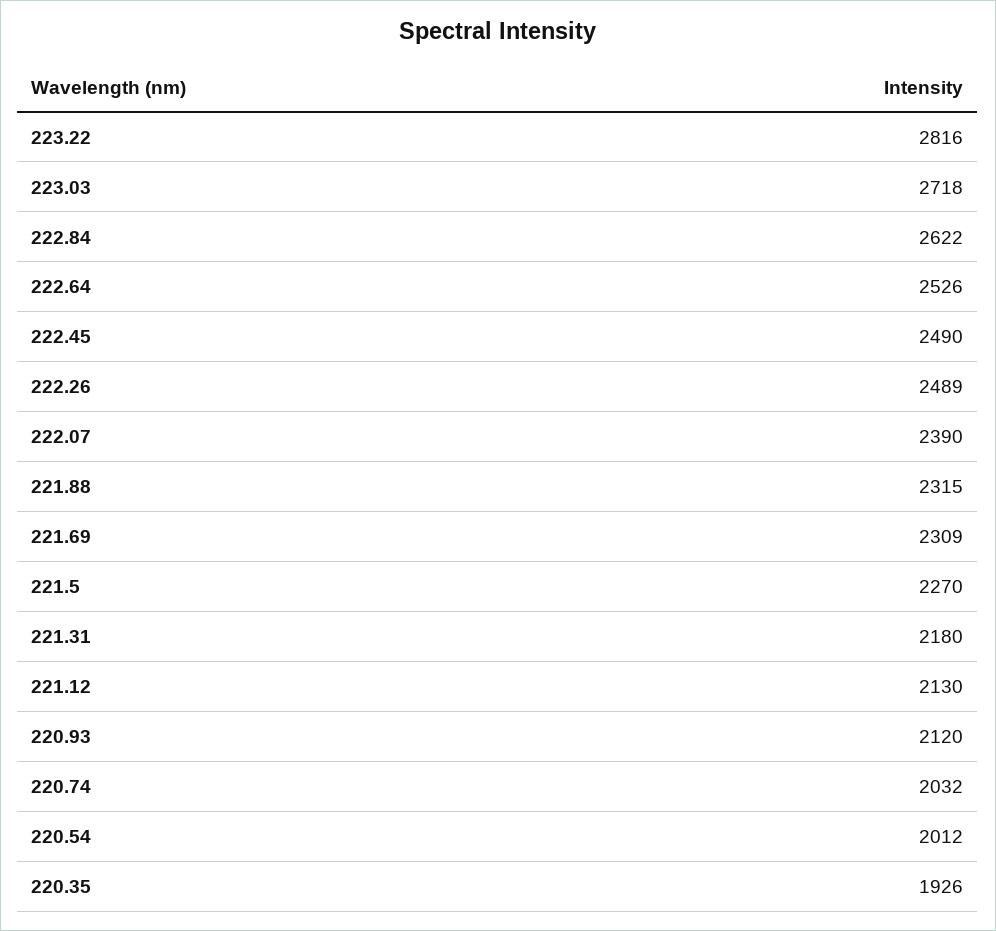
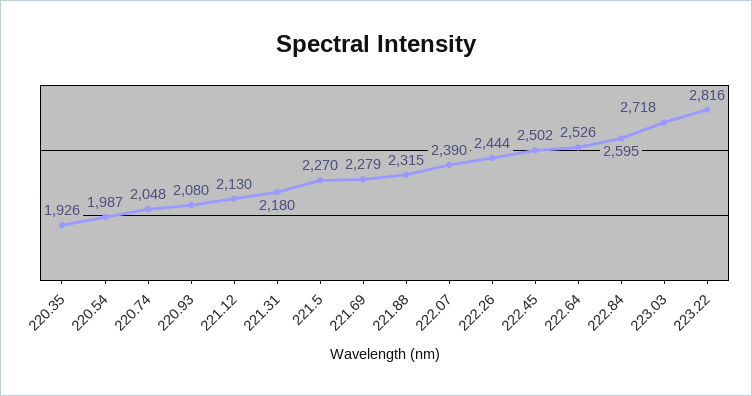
222.84: 2622 -> 2595
222.45: 2490 -> 2502
222.26: 2489 -> 2444
221.69: 2309 -> 2279
220.93: 2120 -> 2080
220.74: 2032 -> 2048
220.54: 2012 -> 1987

